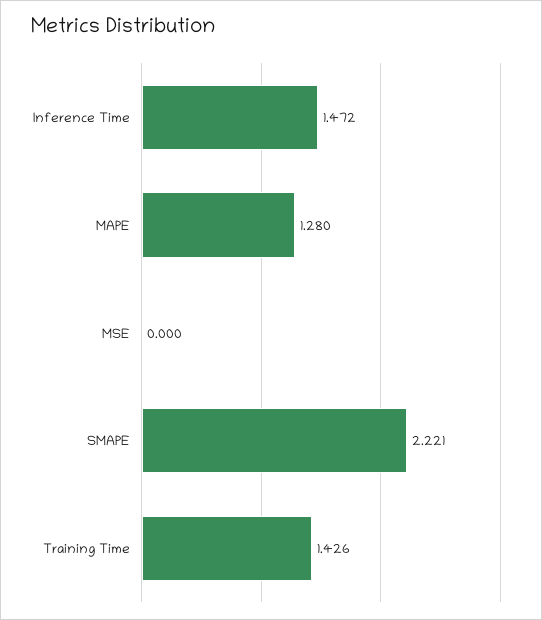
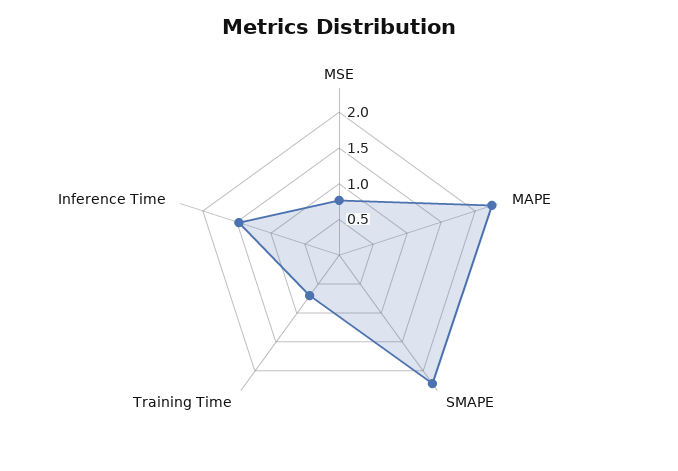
MAPE: 1.28 -> 2.25
MSE: 0 -> 0.75
Training Time: 1.426 -> 0.75

